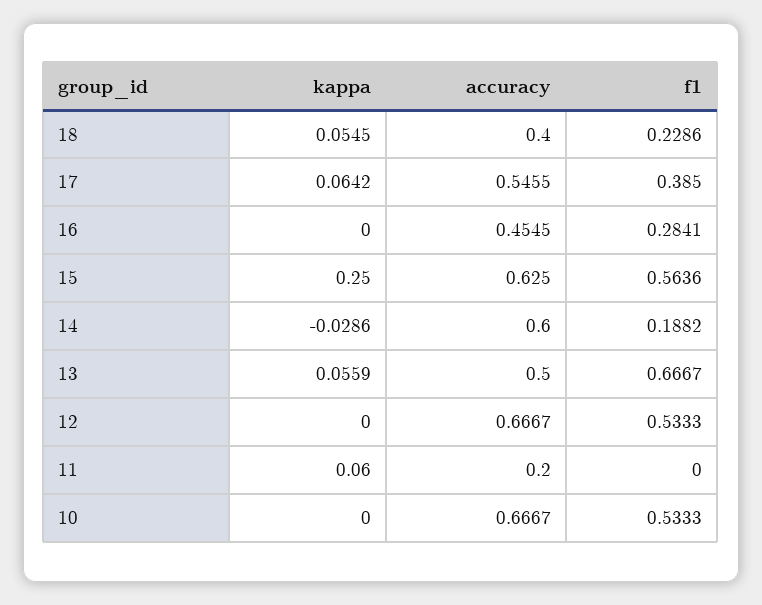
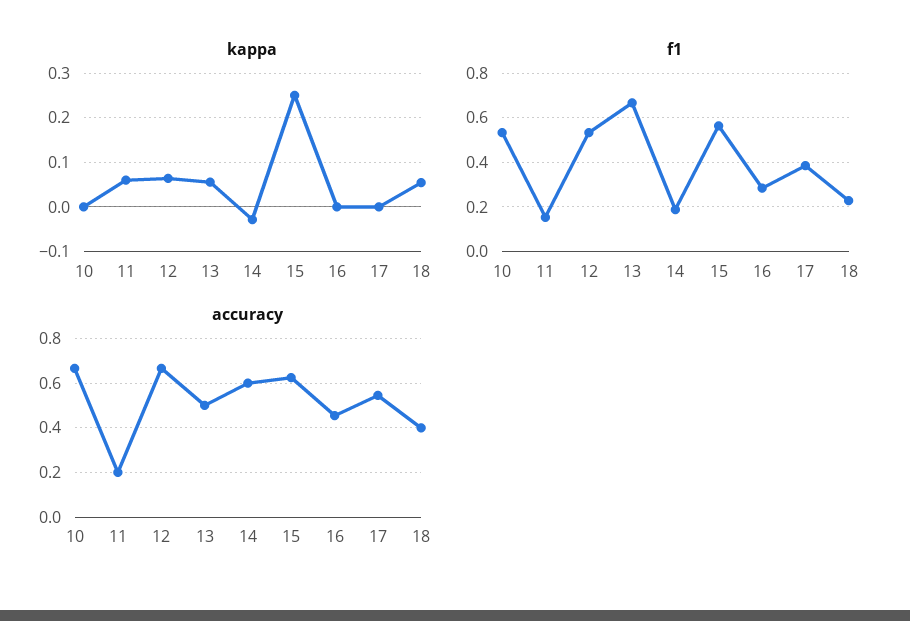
kappa, 17: 0.0642 -> 0
kappa, 12: 0 -> 0.06
f1, 11: 0 -> 0.15

